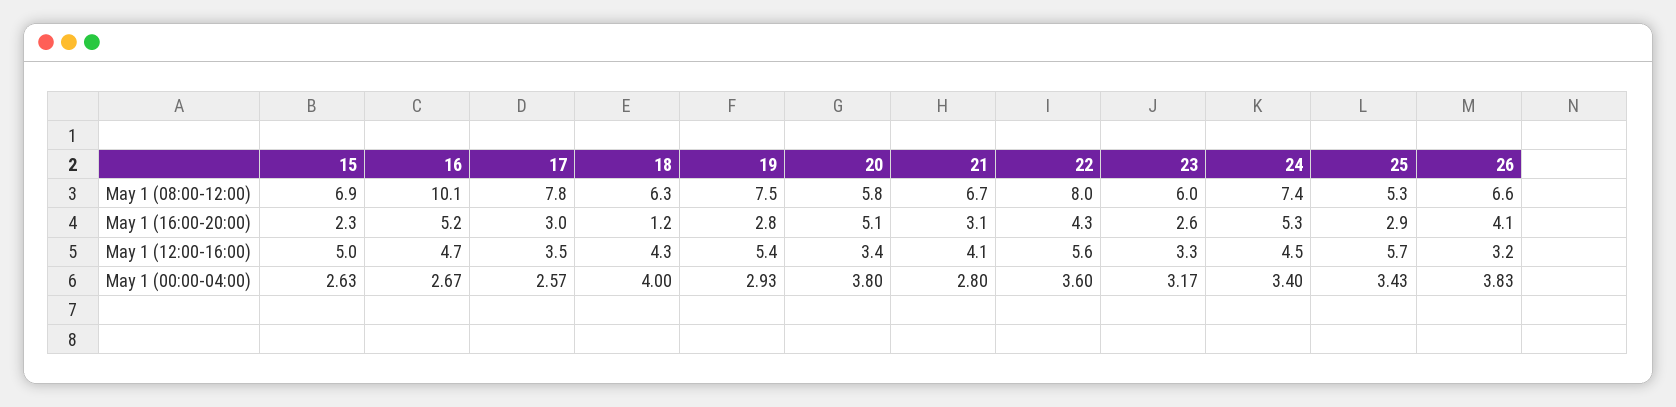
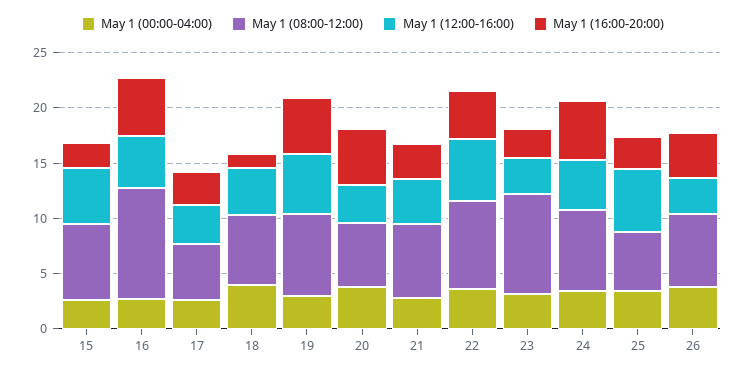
May 1 (08:00-12:00), 17: 7.8 -> 5
May 1 (08:00-12:00), 23: 6 -> 9
May 1 (16:00-20:00), 19: 2.8 -> 5

